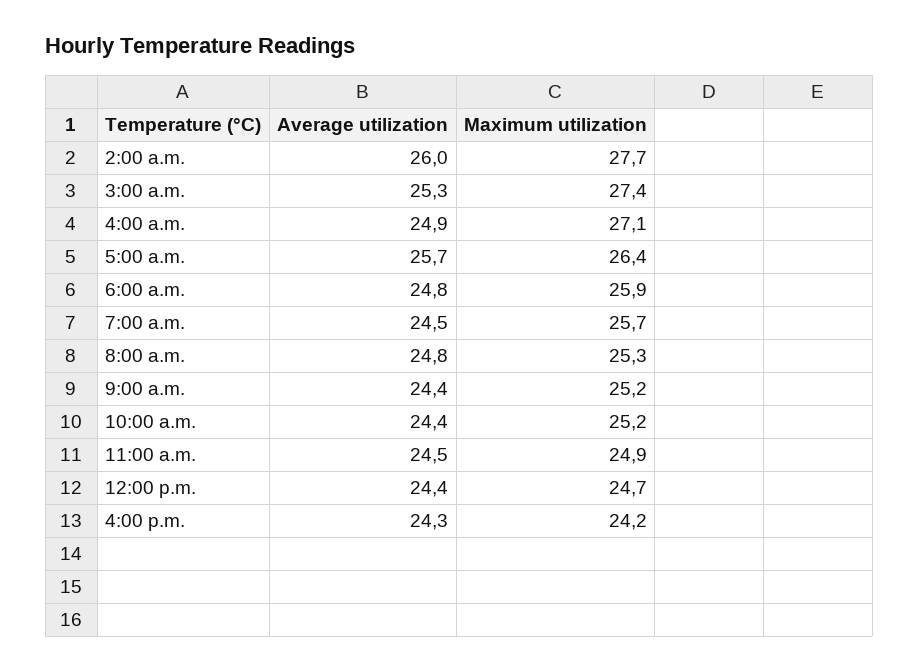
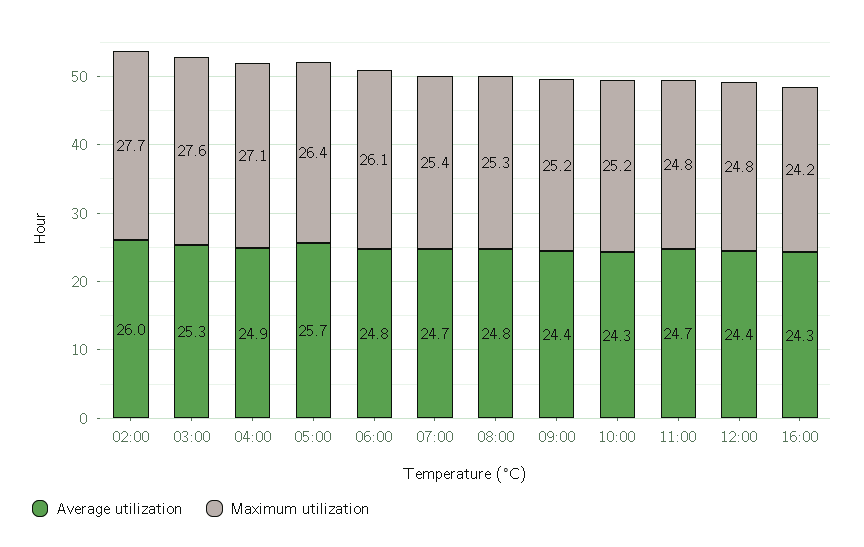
Maximum utilization, 3:00 a.m.: 27.4 -> 27.6
Maximum utilization, 6:00 a.m.: 25.9 -> 26.1
Average utilization, 7:00 a.m.: 24.5 -> 24.7
Maximum utilization, 7:00 a.m.: 25.7 -> 25.4
Average utilization, 10:00 a.m.: 24.4 -> 24.3
Average utilization, 11:00 a.m.: 24.5 -> 24.7
Maximum utilization, 11:00 a.m.: 24.9 -> 24.8
Maximum utilization, 12:00 p.m.: 24.7 -> 24.8

